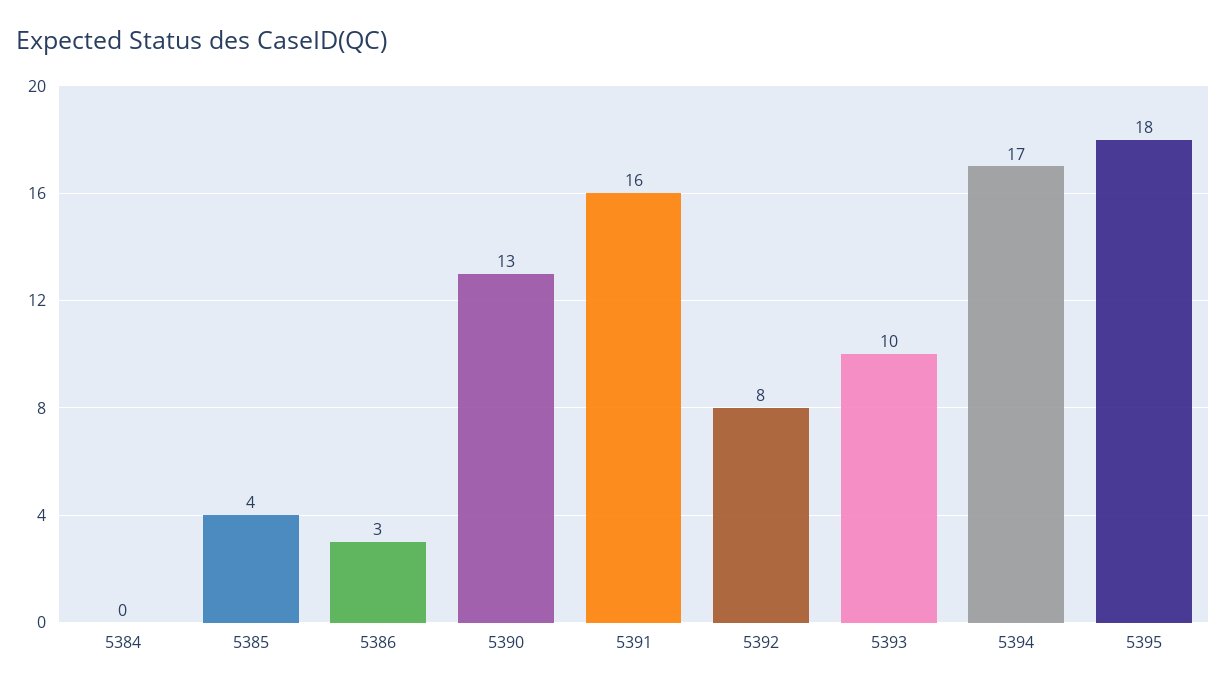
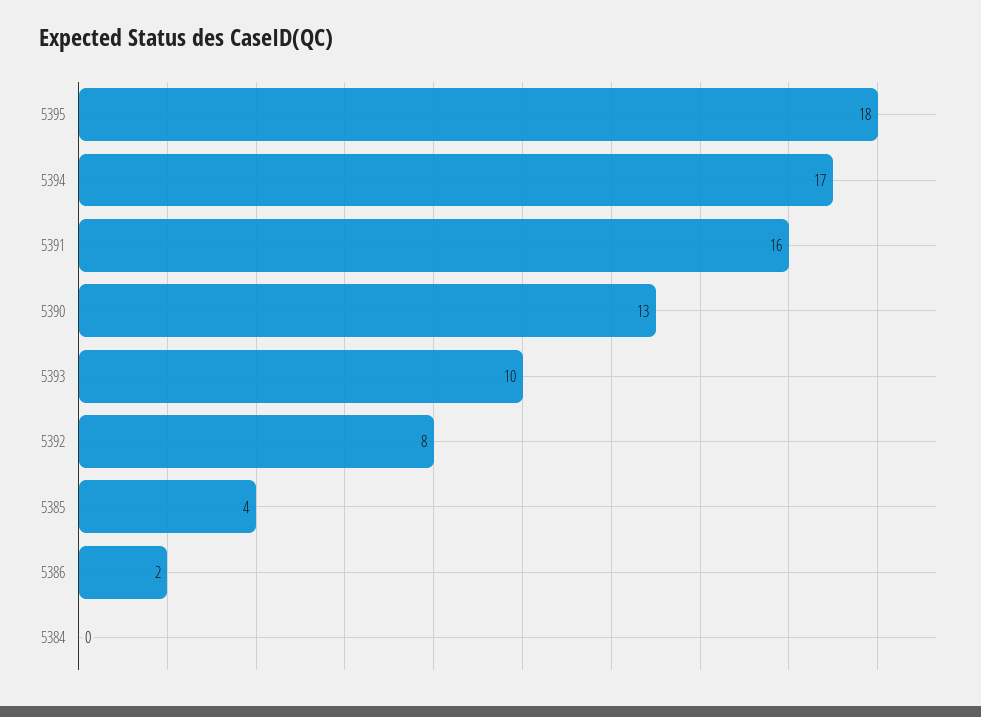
5386: 3 -> 2

